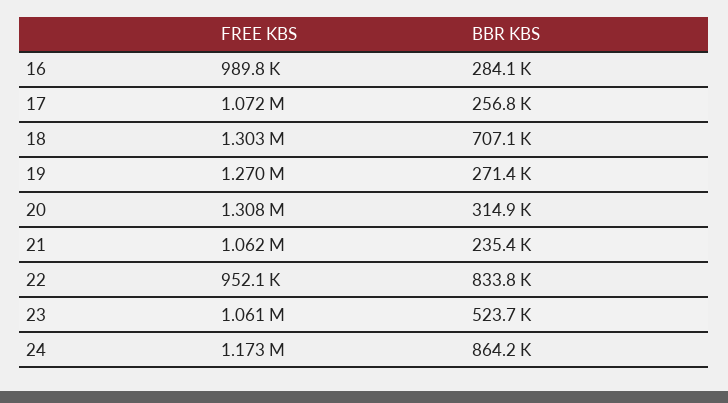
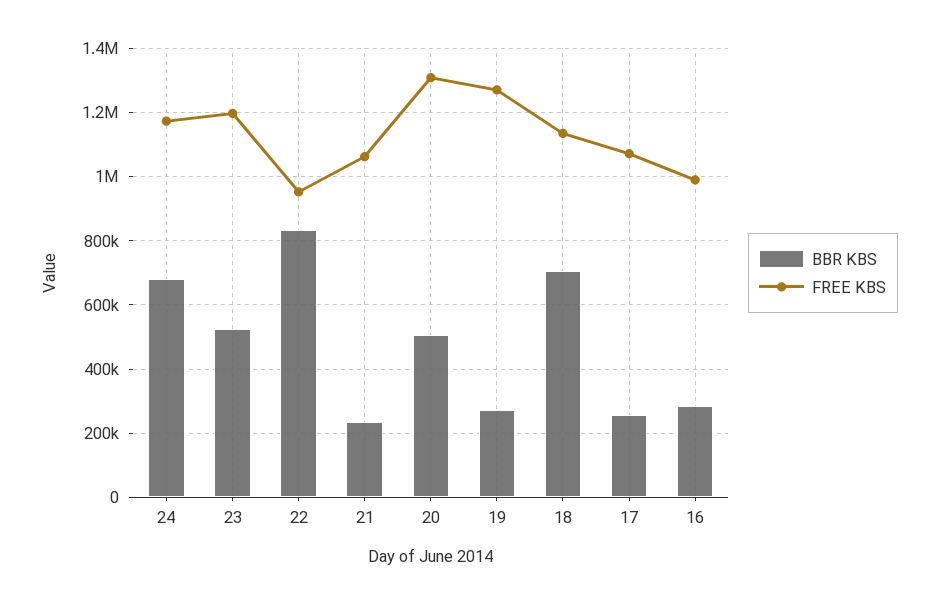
FREE KBS, 18: 1303000 -> 1140000
BBR KBS, 20: 314900 -> 500000
FREE KBS, 23: 1061000 -> 1200000
BBR KBS, 24: 864200 -> 680000

